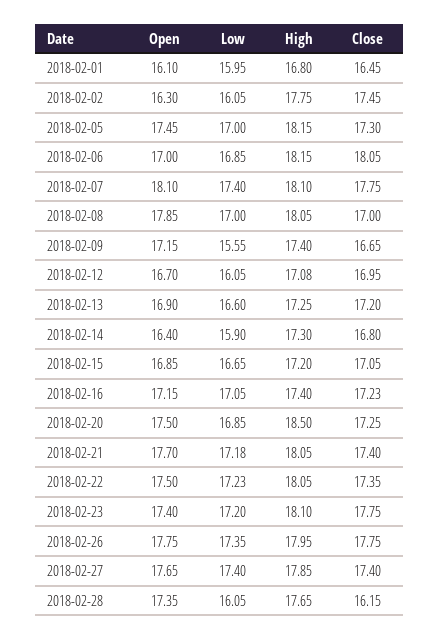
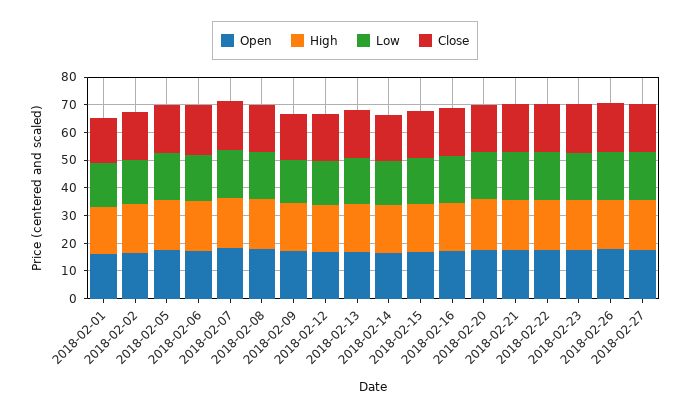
Open, 2018-02-28: 17.35 -> none
Low, 2018-02-28: 16.05 -> none
High, 2018-02-28: 17.65 -> none
Close, 2018-02-28: 16.15 -> none

